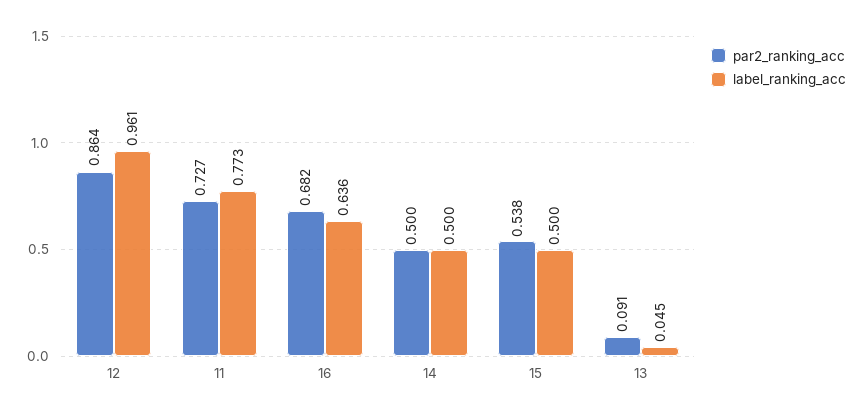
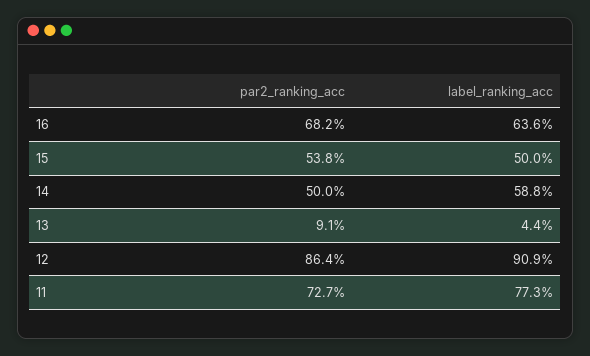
label_ranking_acc, 12: 0.961 -> 0.909
label_ranking_acc, 14: 0.5 -> 0.588
label_ranking_acc, 13: 0.045 -> 0.044

